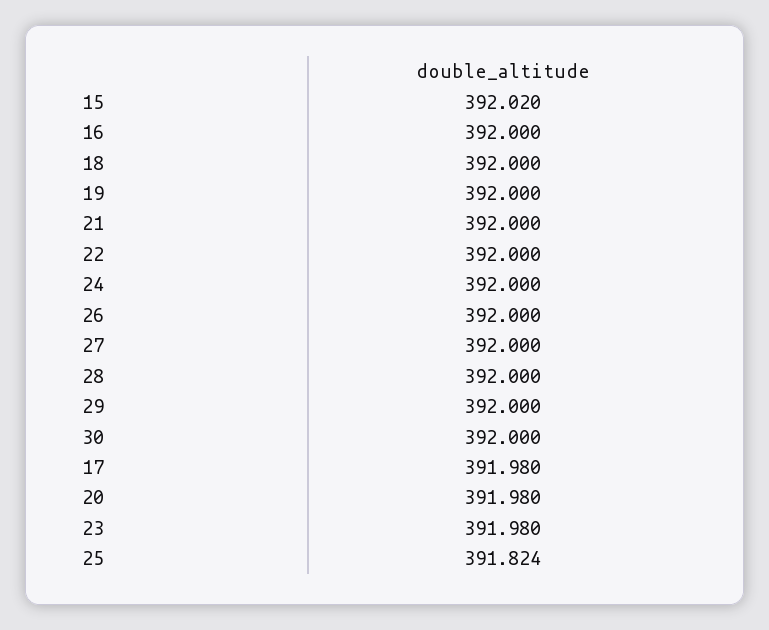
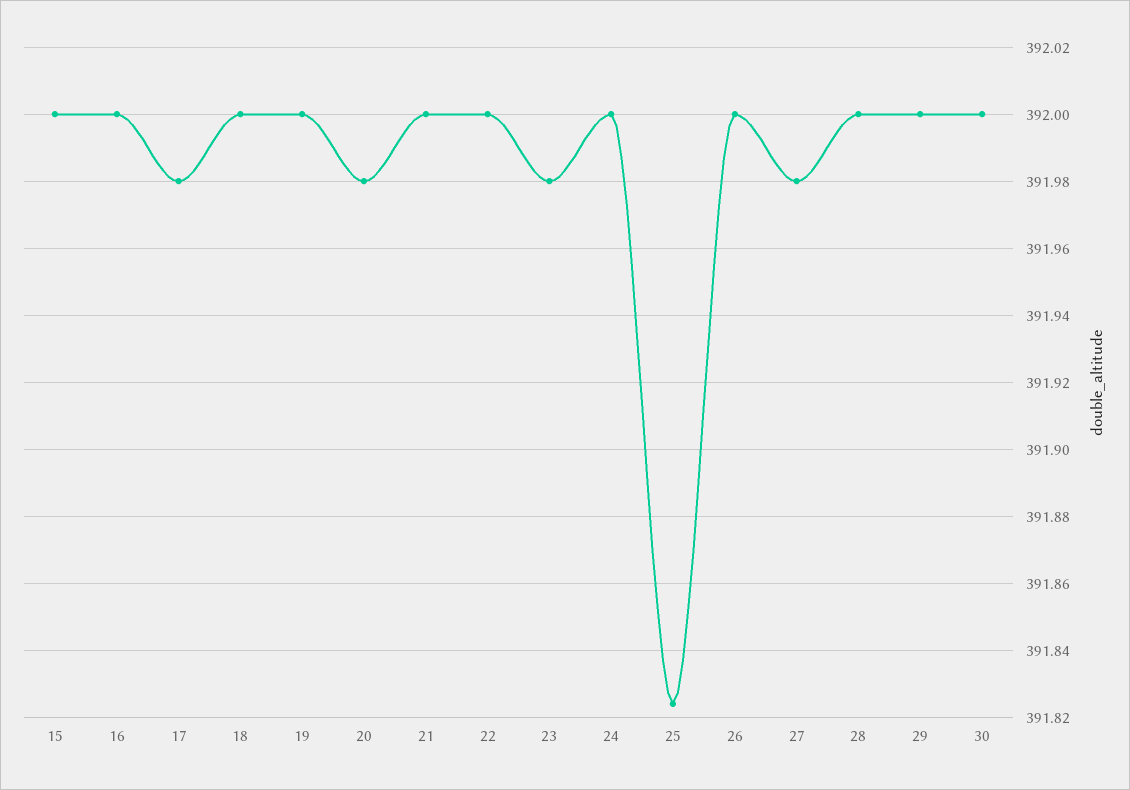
15: 392.02 -> 392
27: 392 -> 391.98

